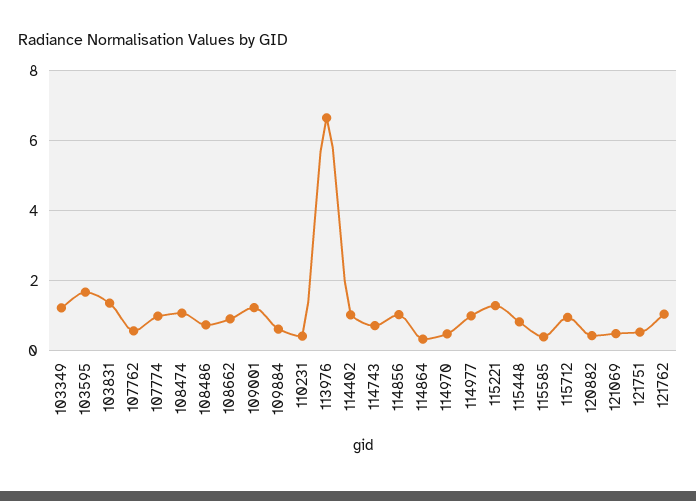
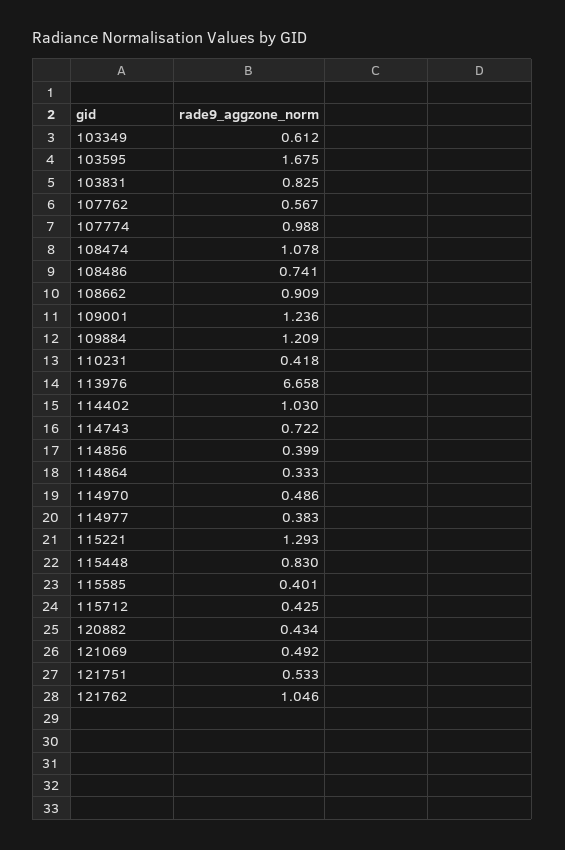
103349: 1.2 -> 0.612
103831: 1.4 -> 0.825
109884: 0.6 -> 1.209
114856: 1 -> 0.399
114977: 1 -> 0.383
115712: 1 -> 0.425

